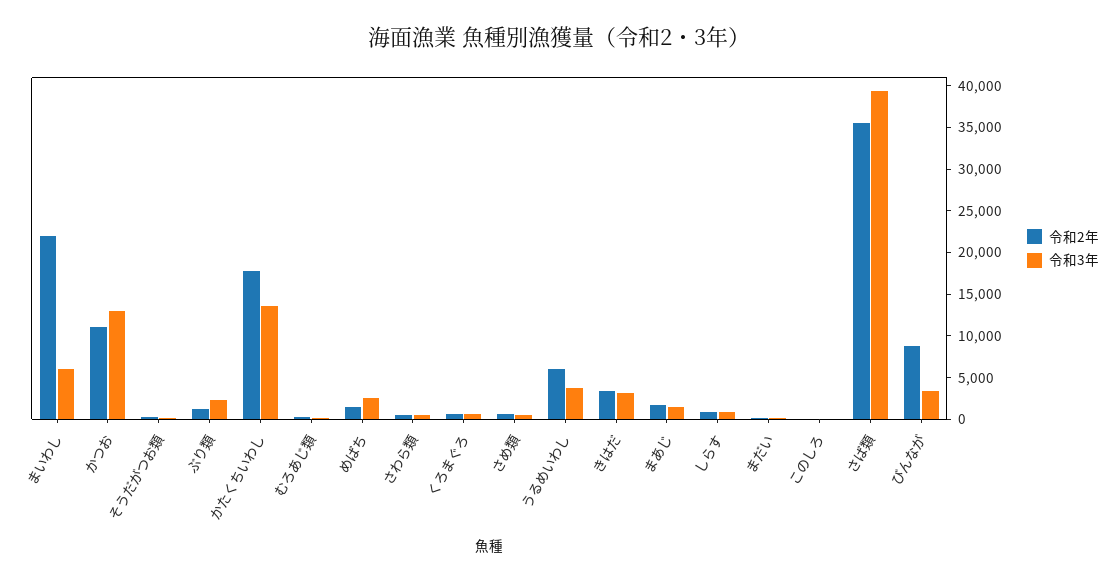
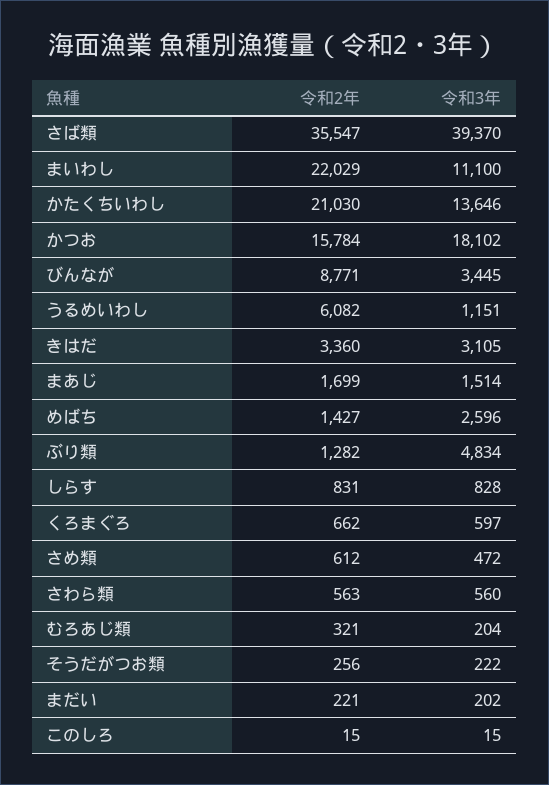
令和3年, まいわし: 6000 -> 11100
令和2年, かつお: 11000 -> 15784
令和3年, かつお: 13000 -> 18102
令和3年, ぶり類: 2000 -> 4834
令和2年, かたくちいわし: 18000 -> 21030
令和3年, うるめいわし: 4000 -> 1151

